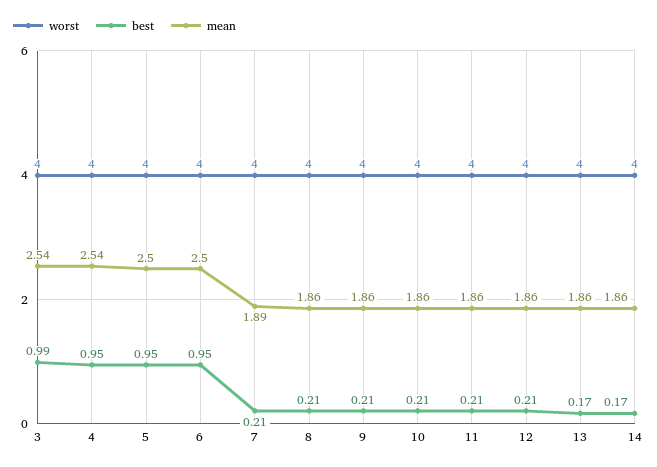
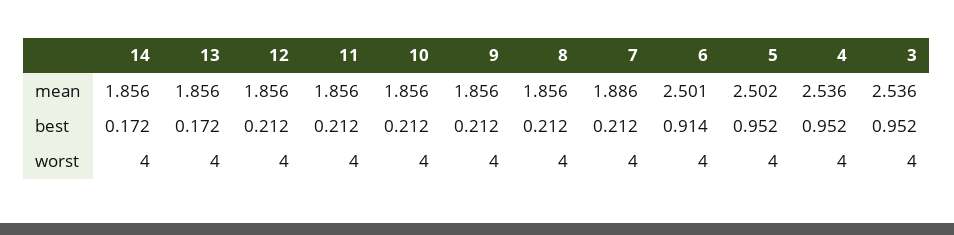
best, 3: 0.99 -> 0.952
best, 6: 0.95 -> 0.914

